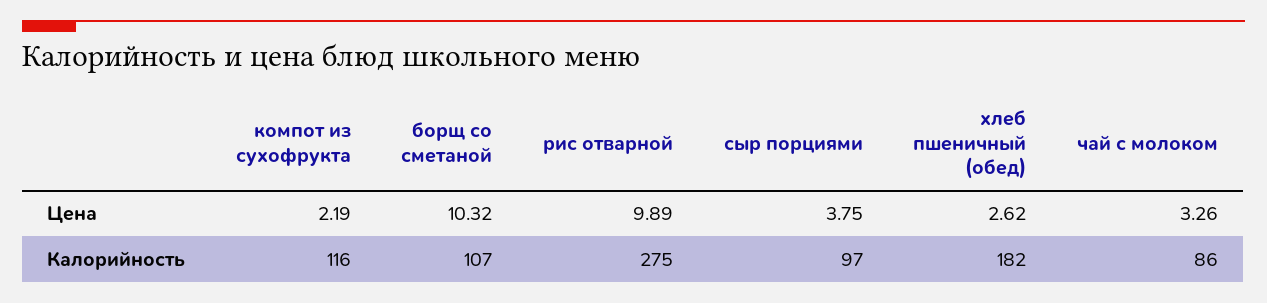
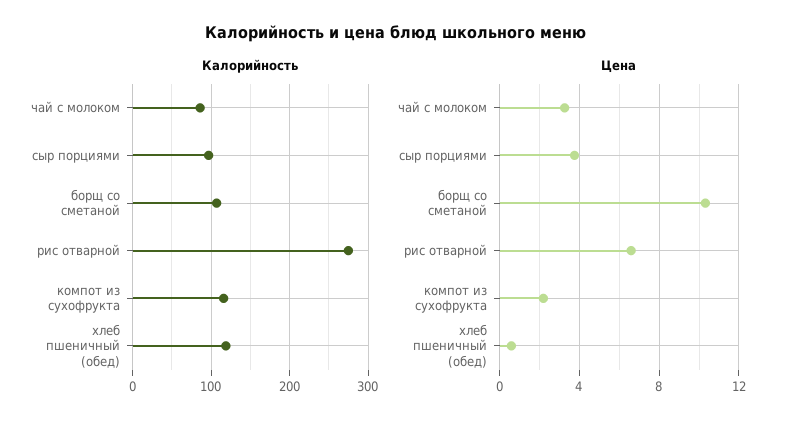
Цена, рис отварной: 9.89 -> 6.5
Цена, хлеб пшеничный (обед): 2.62 -> 0.5
Калорийность, хлеб пшеничный (обед): 182 -> 120

